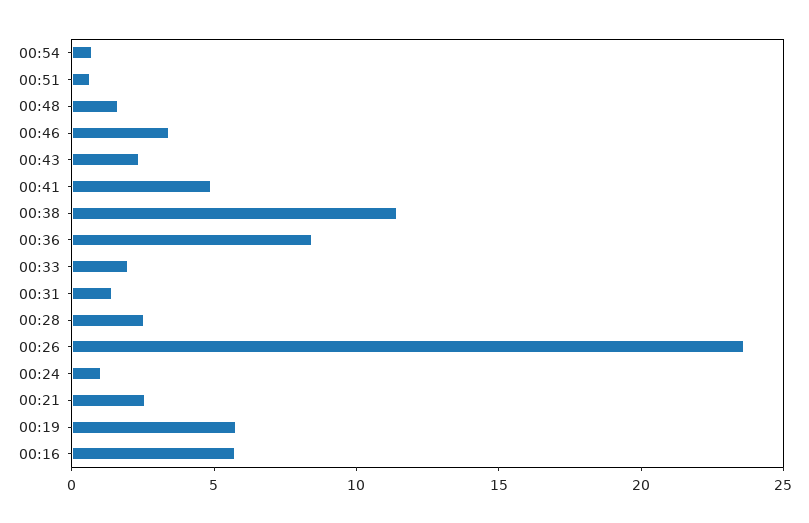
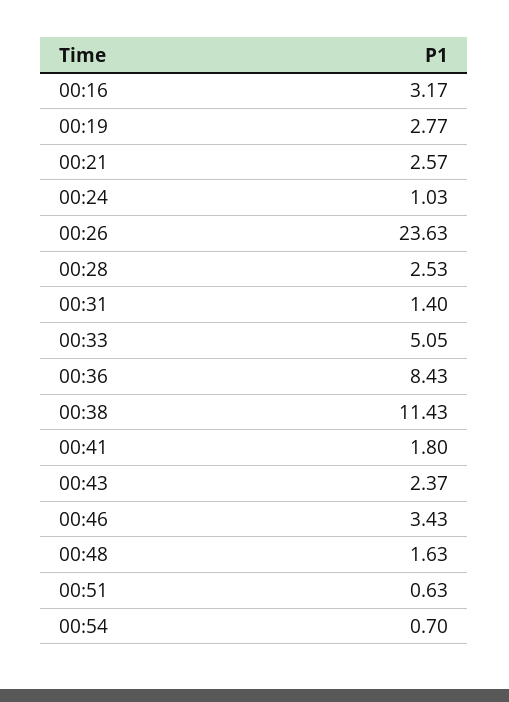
00:41: 5 -> 1.8
00:33: 2 -> 5.05
00:19: 6 -> 2.77
00:16: 6 -> 3.17

